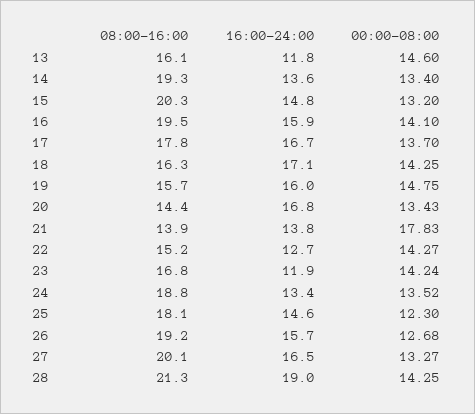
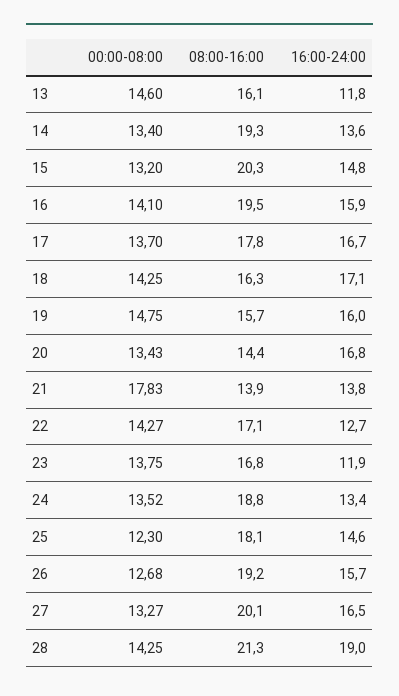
08:00-16:00, 22: 15.2 -> 17.1
00:00-08:00, 23: 14.24 -> 13.75

